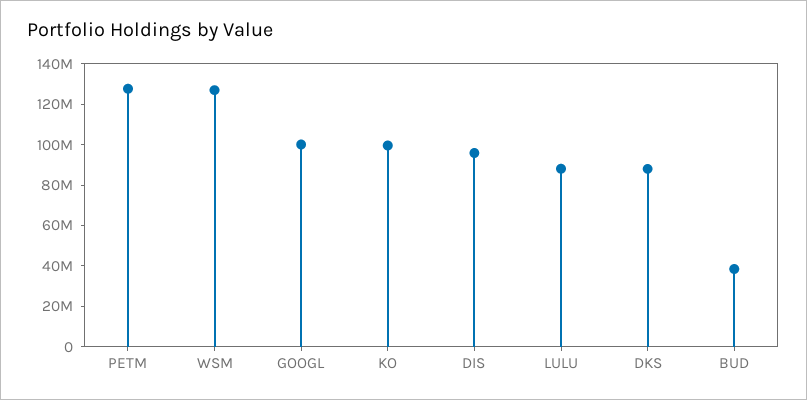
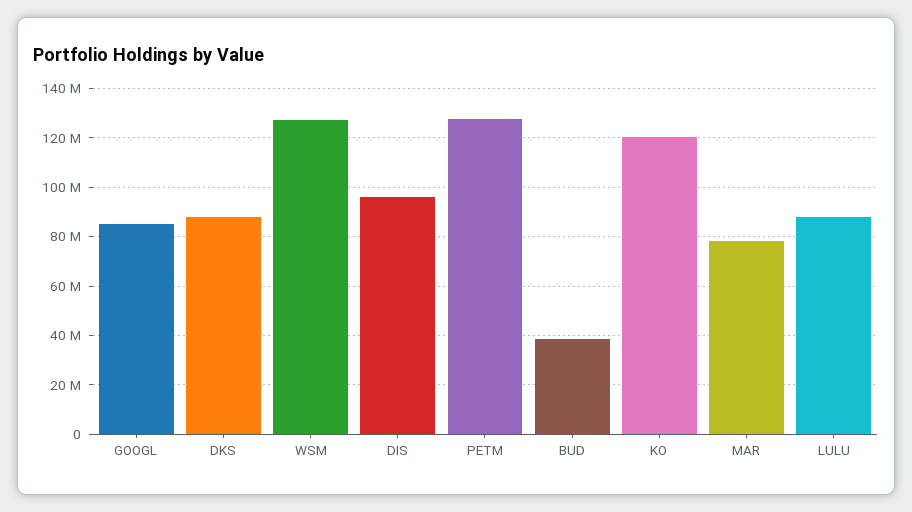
GOOGL: 100000000 -> 85000000
KO: 100000000 -> 120000000
MAR: none -> 77500000

